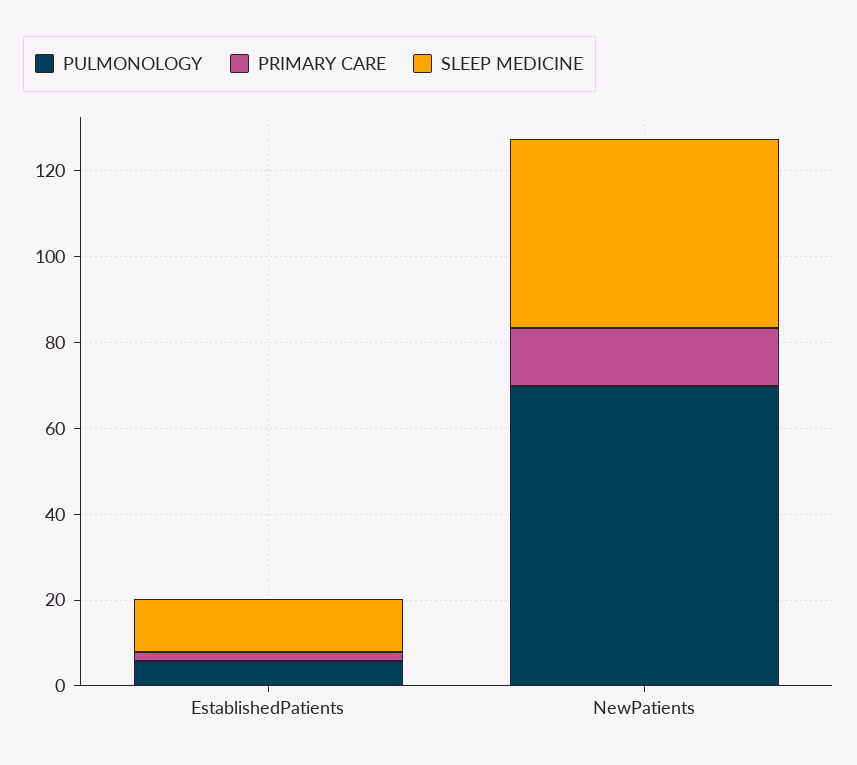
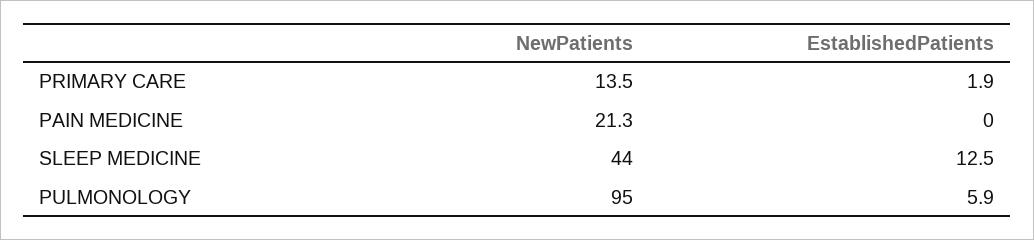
PULMONOLOGY, NewPatients: 70 -> 95
PAIN MEDICINE, NewPatients: none -> 21.3
PAIN MEDICINE, EstablishedPatients: none -> 0

